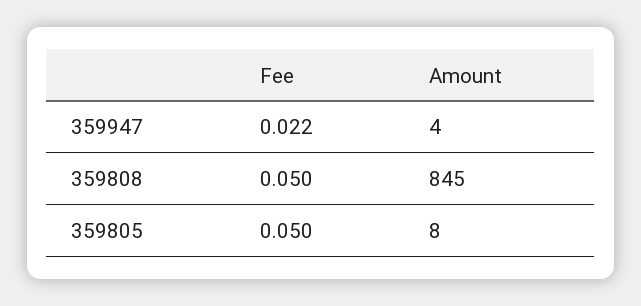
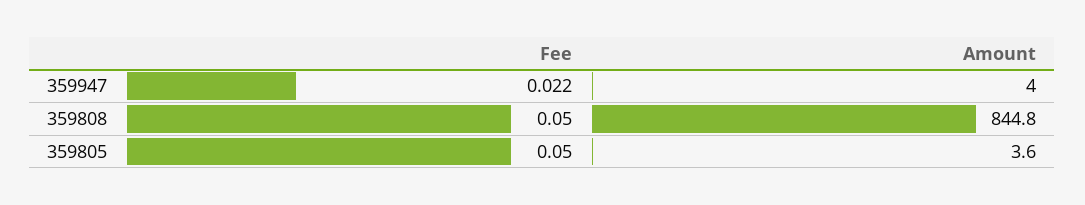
Amount, 359805: 8 -> 3.6

